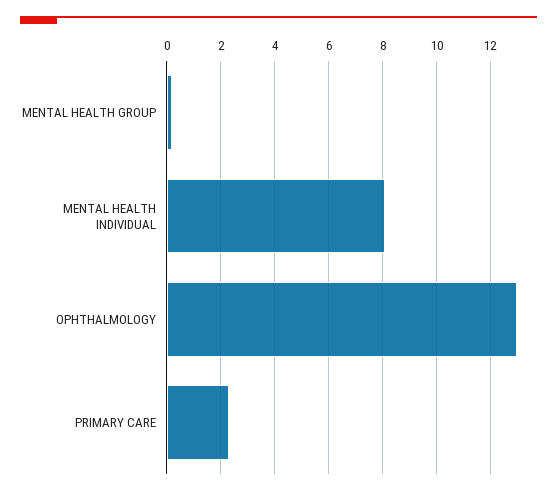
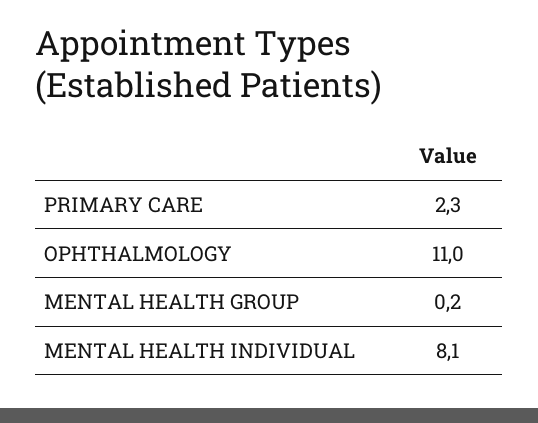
OPHTHALMOLOGY: 13 -> 11

